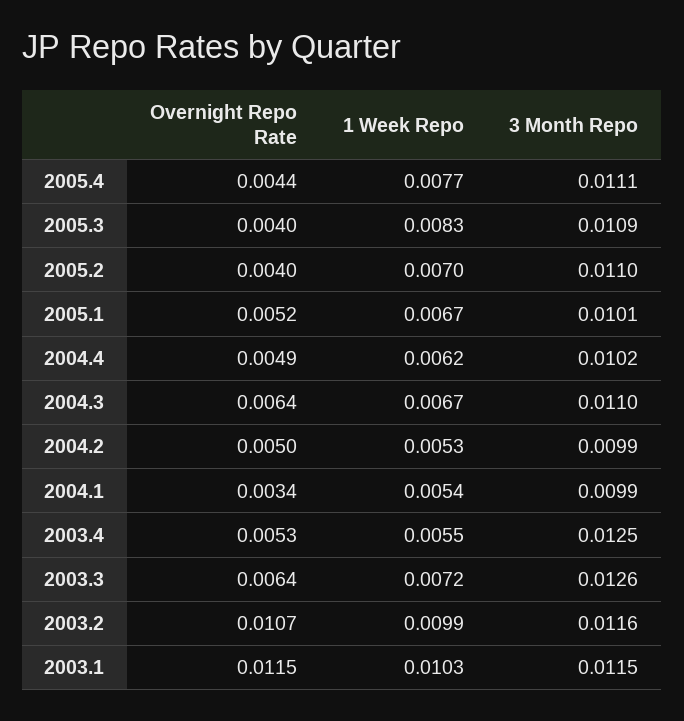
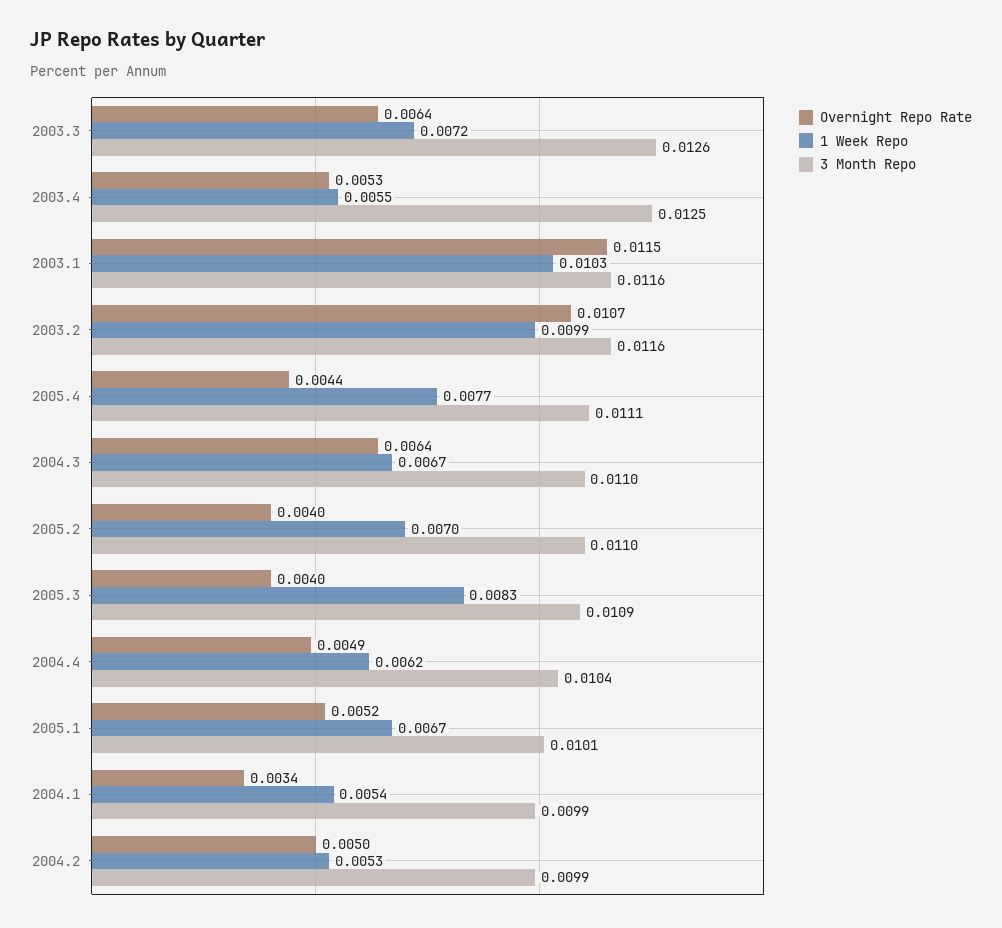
3 Month Repo, 2004.4: 0.0102 -> 0.0104
3 Month Repo, 2003.1: 0.0115 -> 0.0116

